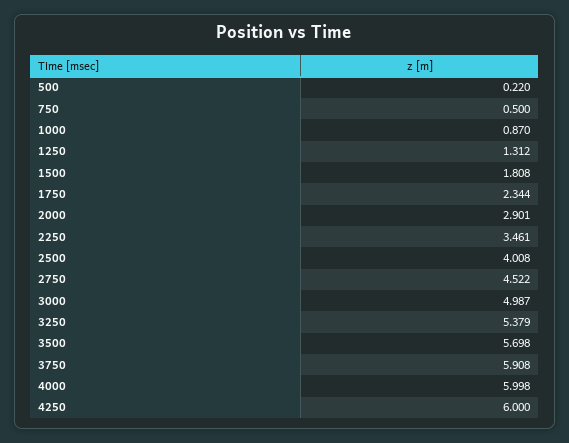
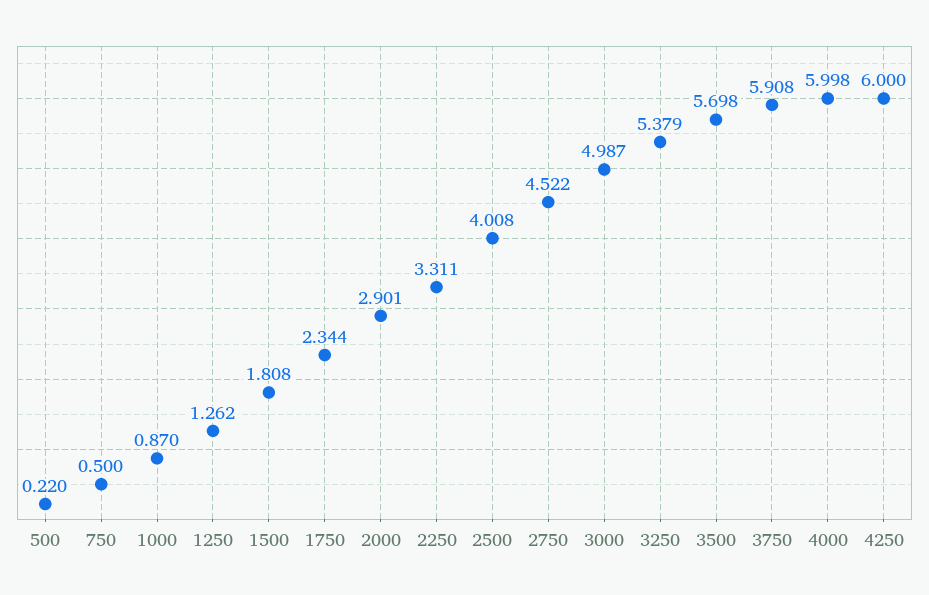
1250: 1.312 -> 1.262
2250: 3.461 -> 3.311

